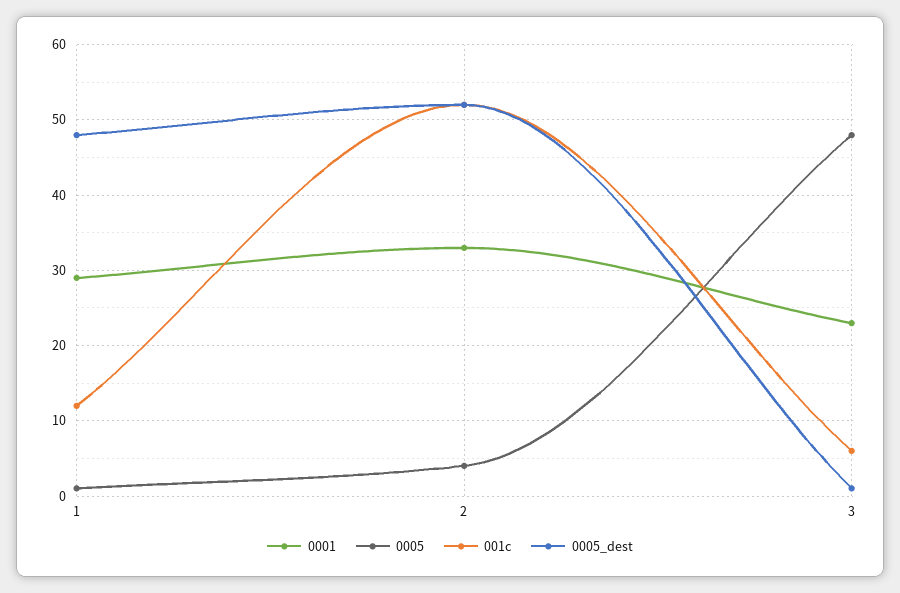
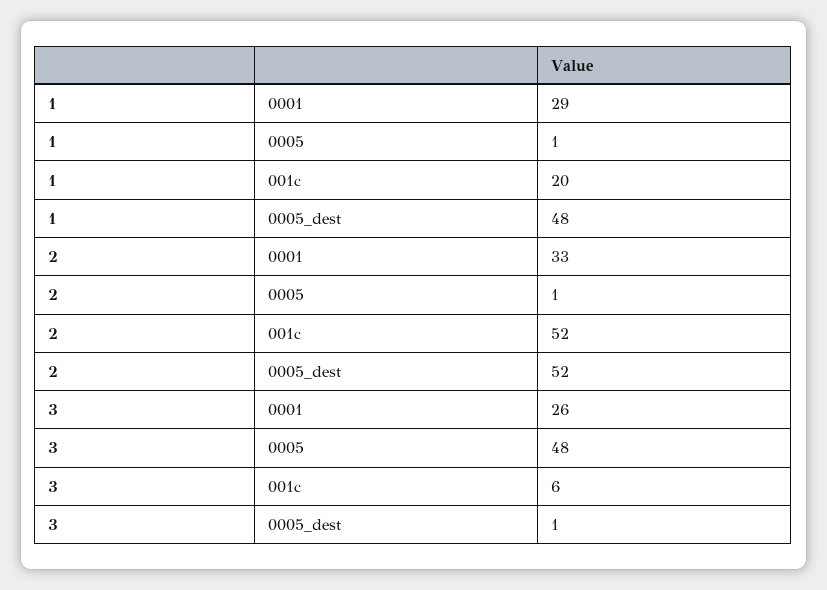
001c, 1: 12 -> 20
0005, 2: 4 -> 1
0001, 3: 23 -> 26

